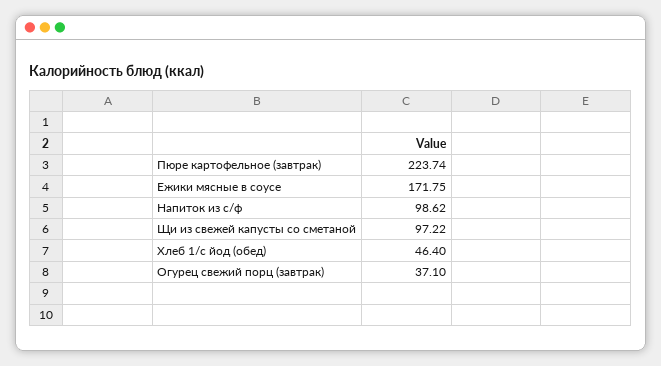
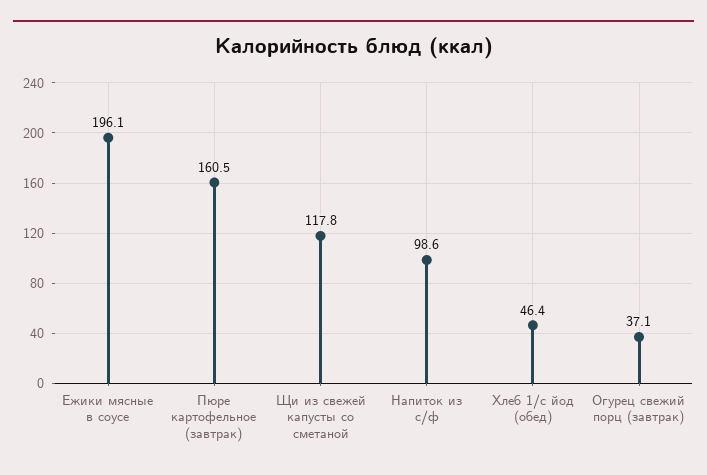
Пюре картофельное (завтрак): 223.74 -> 160.5
Ежики мясные в соусе: 171.75 -> 196.1
Щи из свежей капусты со сметаной: 97.22 -> 117.8

